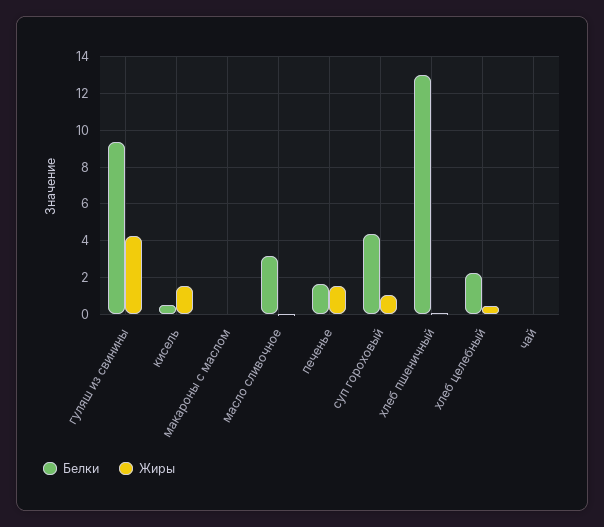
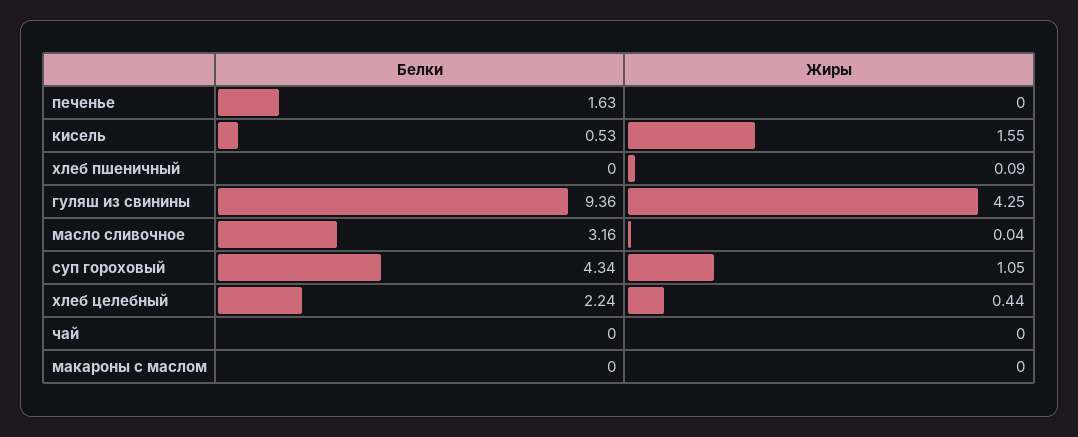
Жиры, печенье: 1.5 -> 0
Белки, хлеб пшеничный: 13 -> 0

